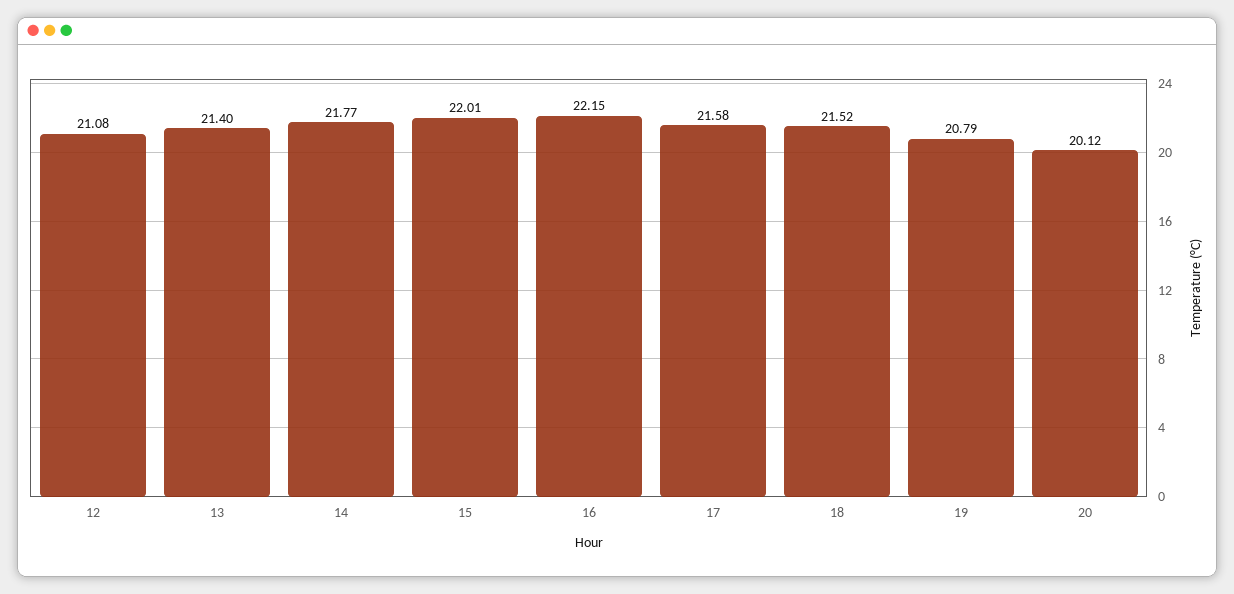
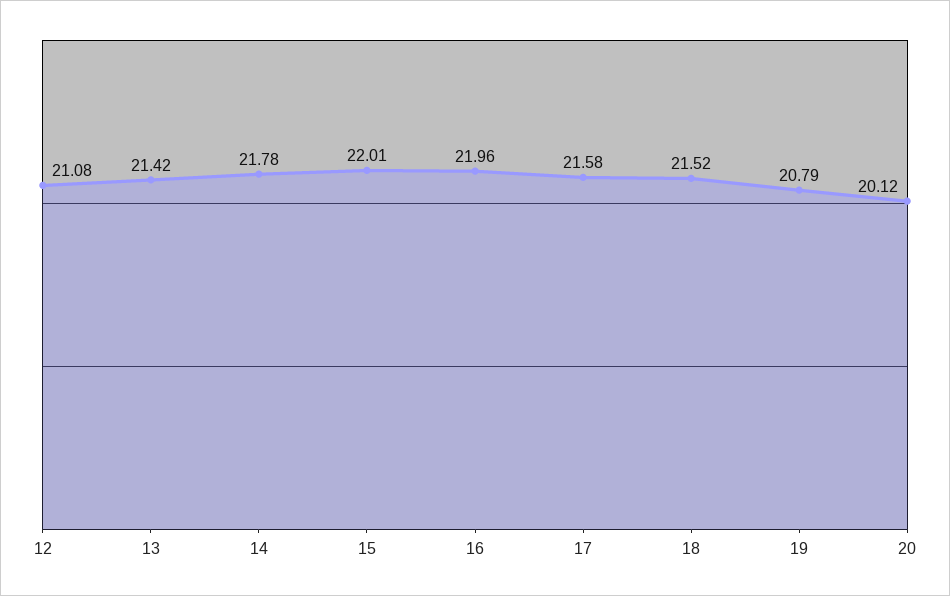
13: 21.4 -> 21.42
14: 21.77 -> 21.78
16: 22.15 -> 21.96

